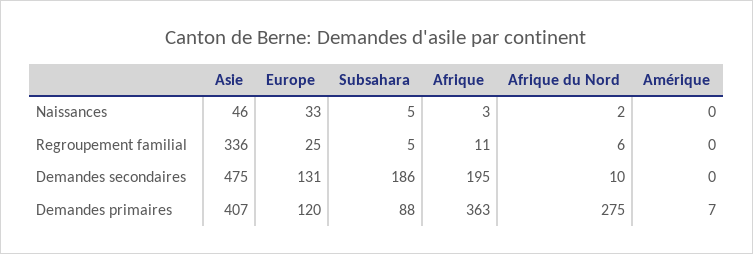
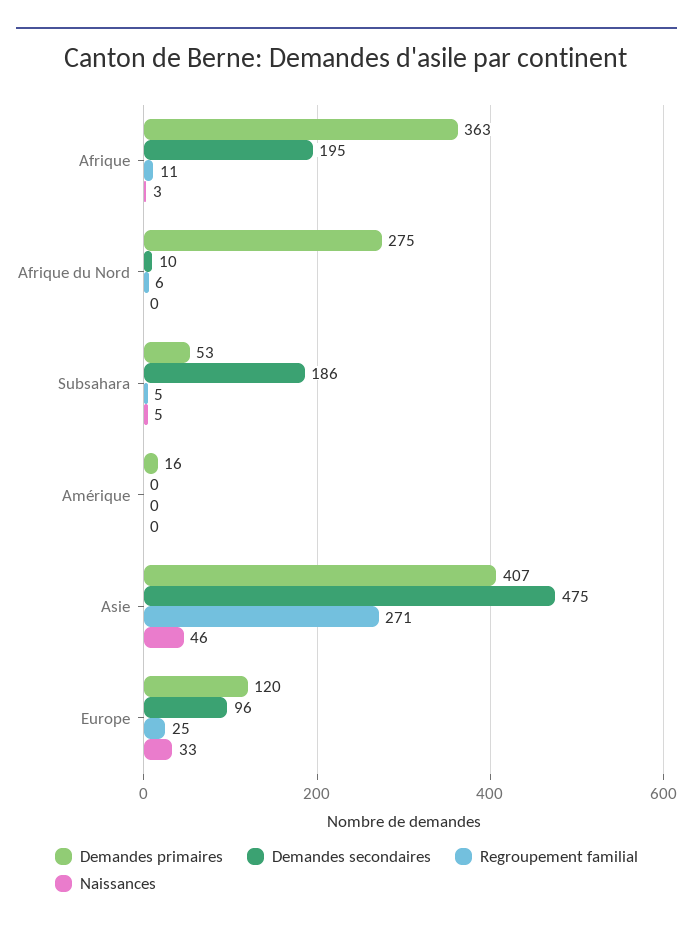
Naissances, Afrique du Nord: 2 -> 0
Regroupement familial, Asie: 336 -> 271
Demandes secondaires, Europe: 131 -> 96
Demandes primaires, Subsahara: 88 -> 53
Demandes primaires, Amérique: 7 -> 16

